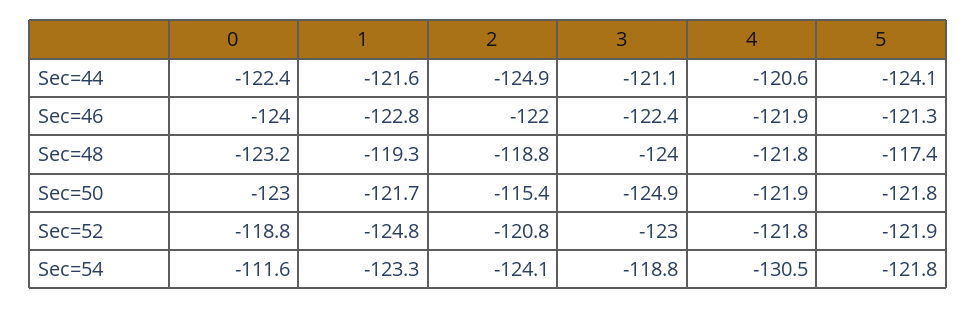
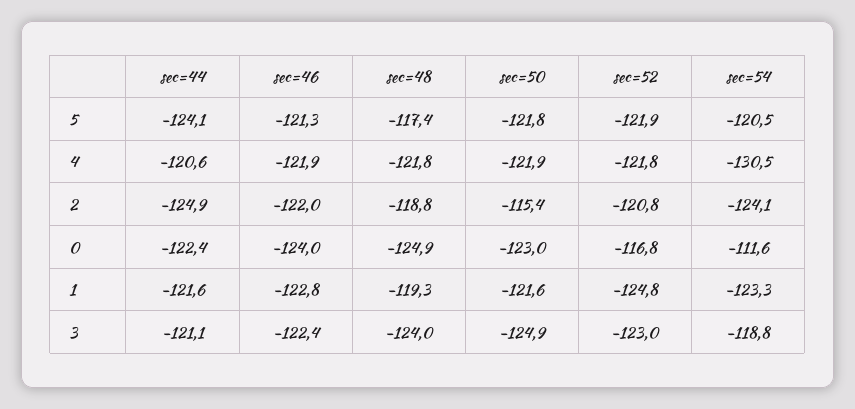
0, Sec=48: -123.2 -> -124.9
1, Sec=50: -121.7 -> -121.6
0, Sec=52: -118.8 -> -116.8
5, Sec=54: -121.8 -> -120.5

